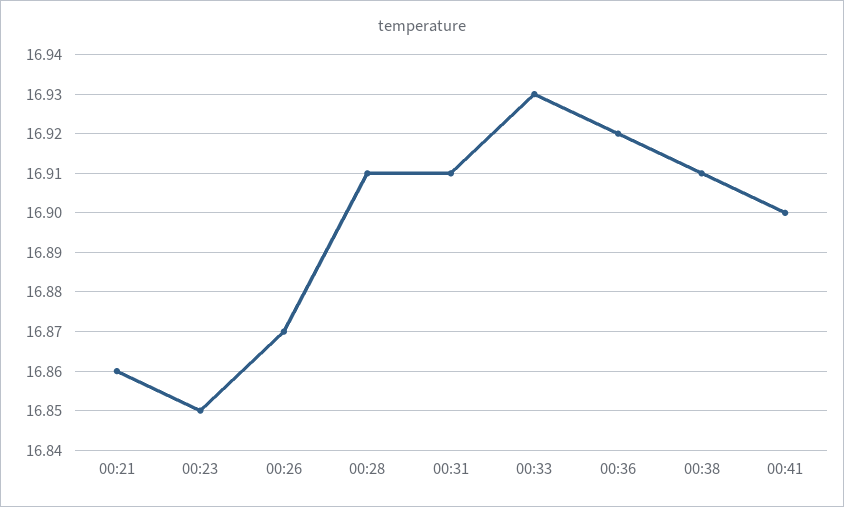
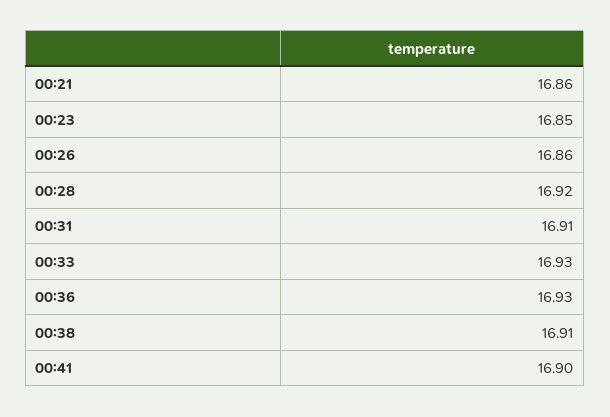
00:26: 16.87 -> 16.86
00:28: 16.91 -> 16.92
00:36: 16.92 -> 16.93

